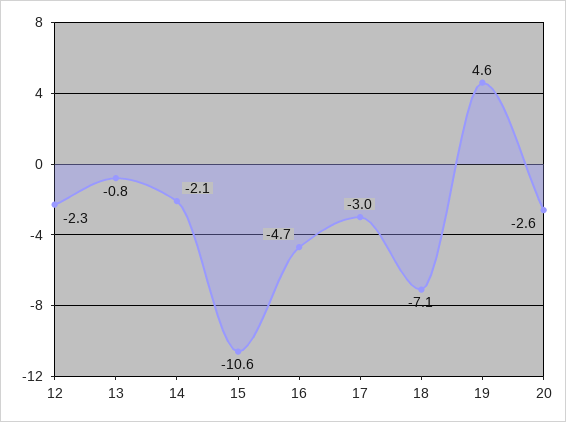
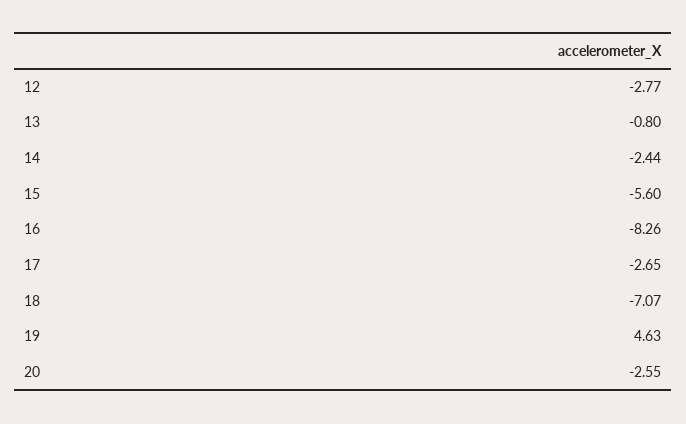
12: -2.3 -> -2.77
14: -2.1 -> -2.44
15: -10.6 -> -5.6
16: -4.7 -> -8.26
17: -3 -> -2.65

